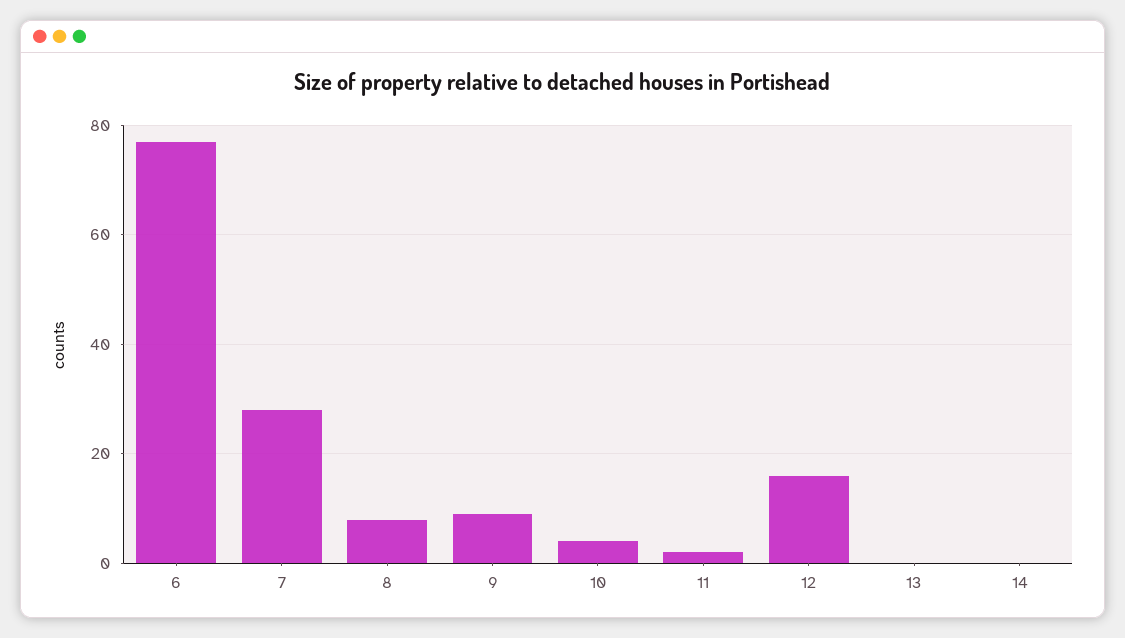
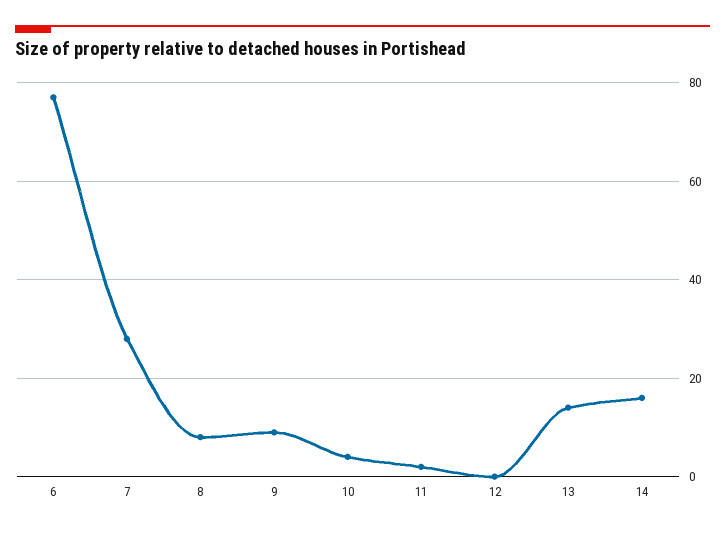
12: 15 -> 0
13: 0 -> 15
14: 0 -> 15

